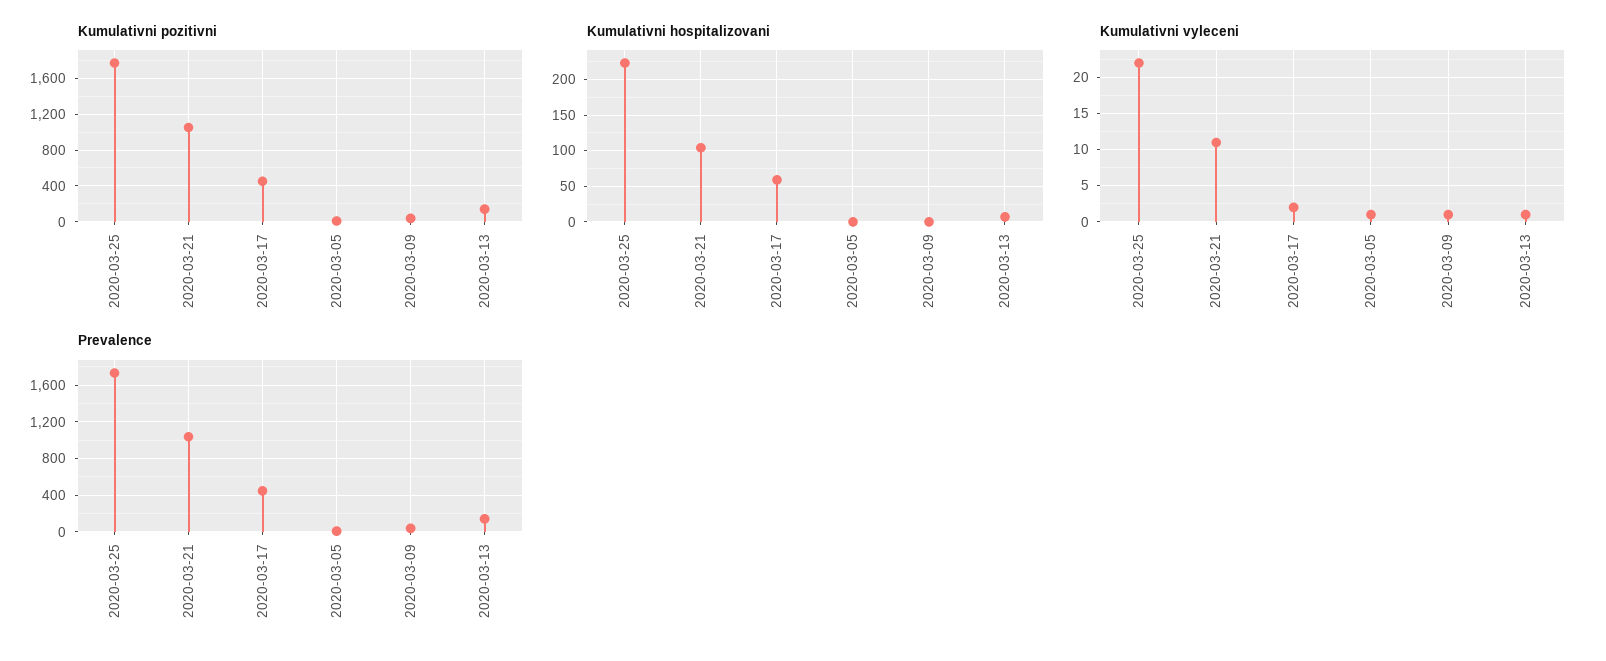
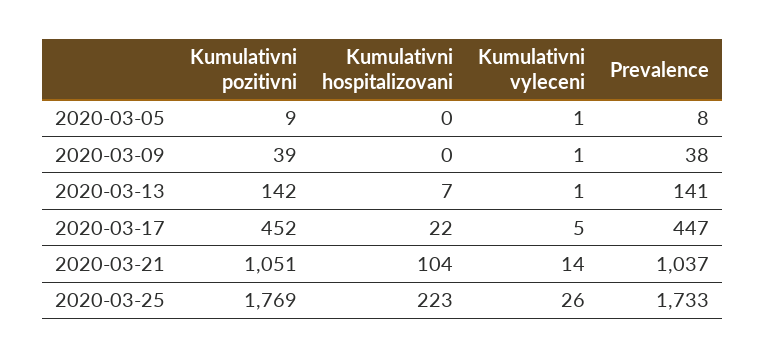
Kumulativni hospitalizovani, 2020-03-17: 60 -> 22
Kumulativni vyleceni, 2020-03-25: 22 -> 26
Kumulativni vyleceni, 2020-03-21: 11 -> 14
Kumulativni vyleceni, 2020-03-17: 2 -> 5

